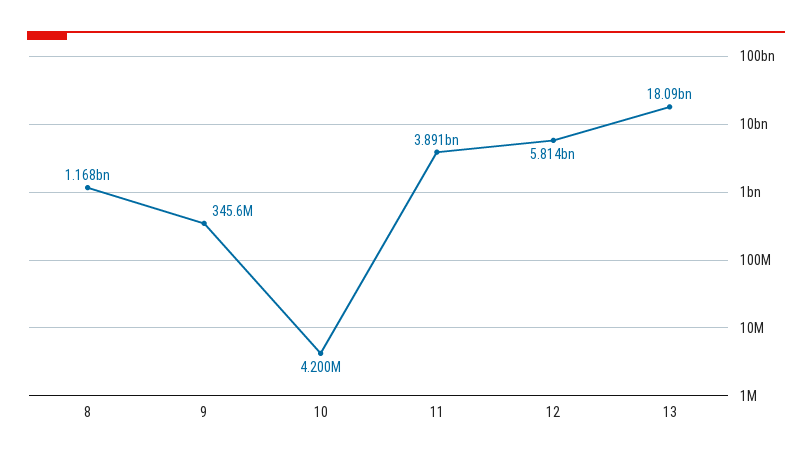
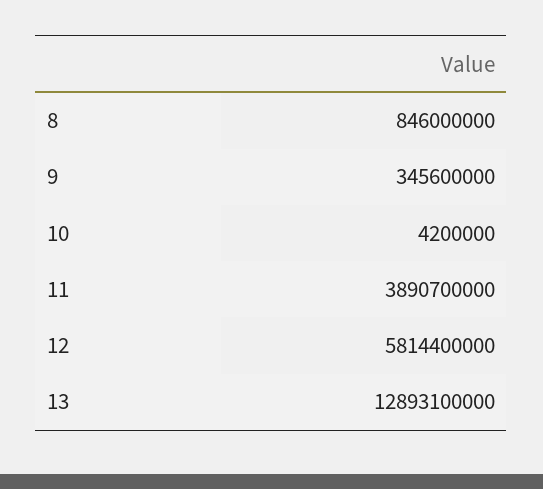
8: 1168000000 -> 846000000
13: 18090000000 -> 12893100000

